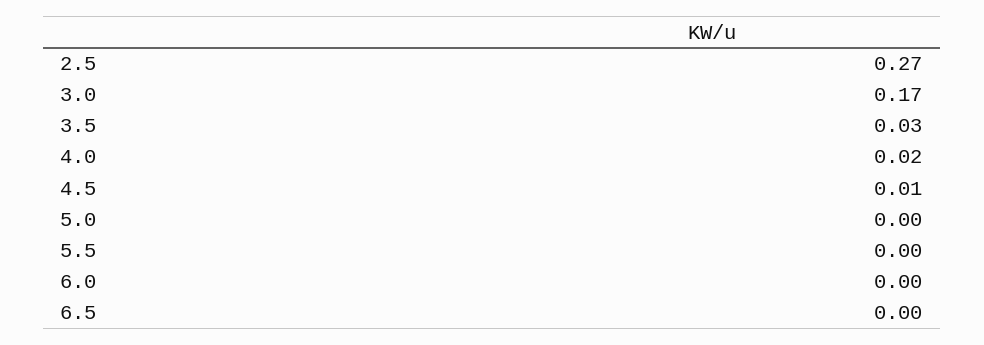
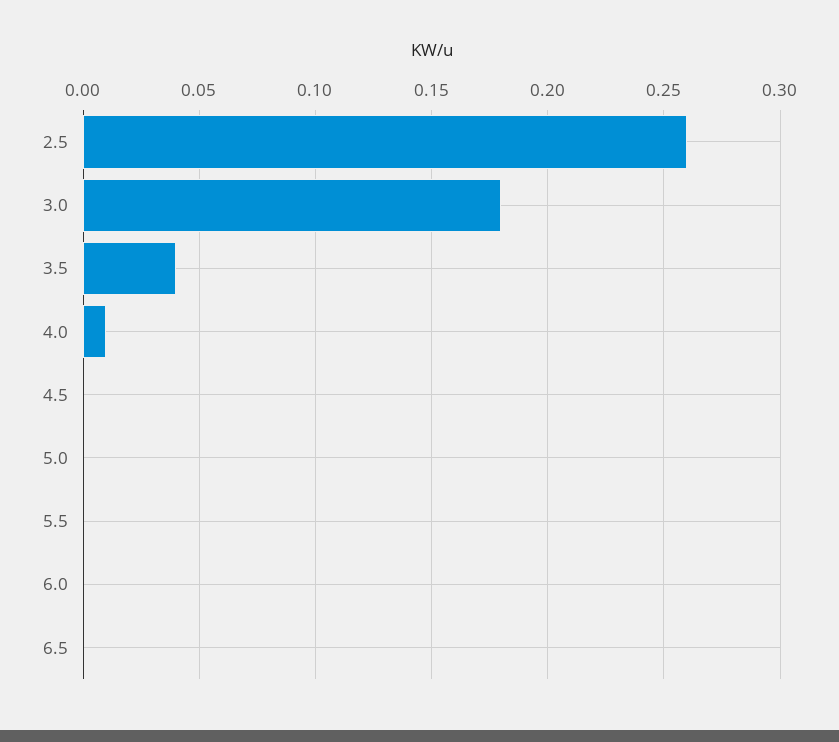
2.5: 0.27 -> 0.26
3.0: 0.17 -> 0.18
3.5: 0.03 -> 0.04
4.0: 0.02 -> 0.01
4.5: 0.01 -> 0

